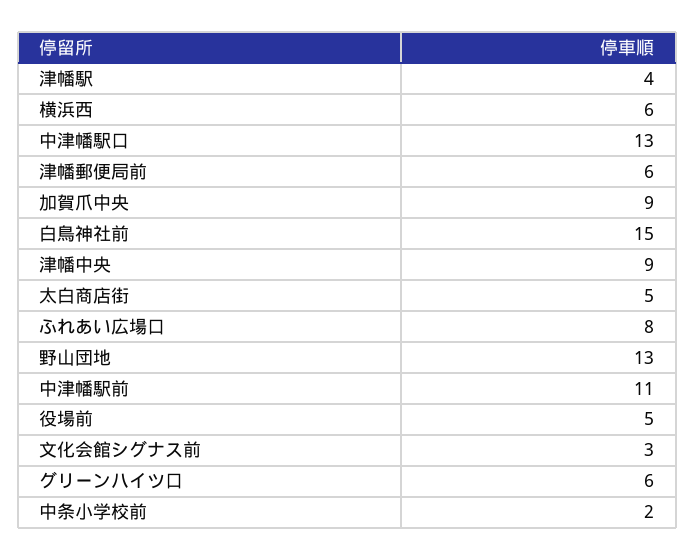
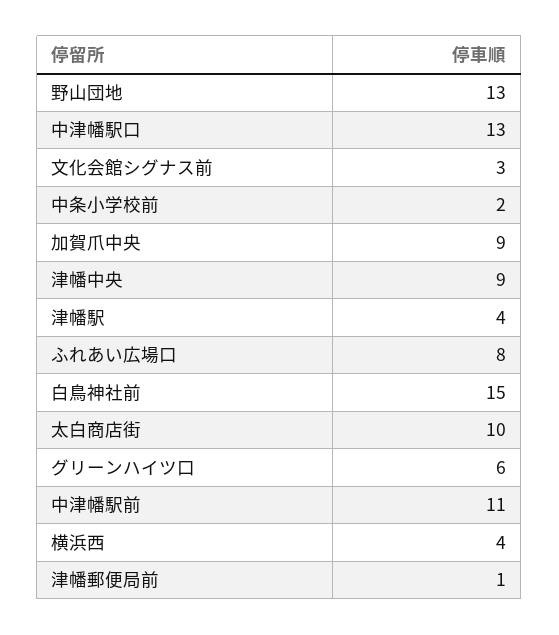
横浜西: 6 -> 4
津幡郵便局前: 6 -> 1
太白商店街: 5 -> 10
役場前: 5 -> none

